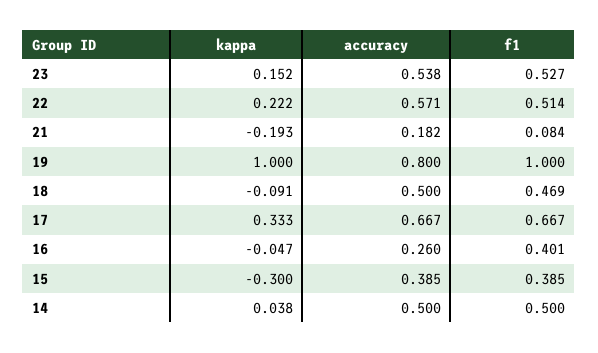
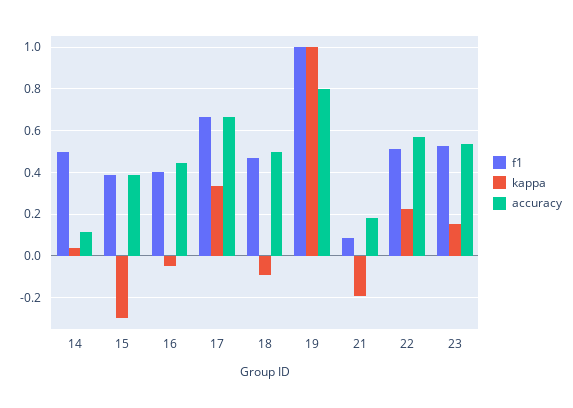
accuracy, 16: 0.26 -> 0.45
accuracy, 14: 0.5 -> 0.1

